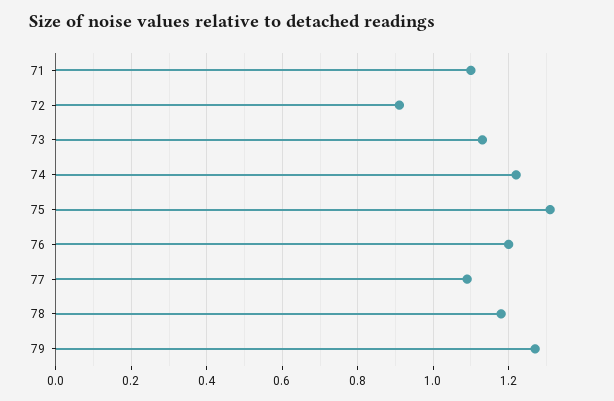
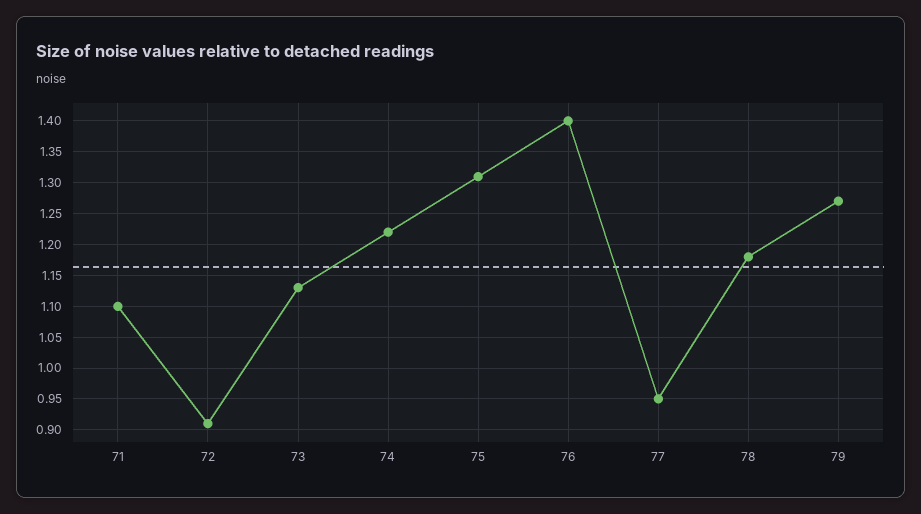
76: 1.2 -> 1.4
77: 1.1 -> 0.95

